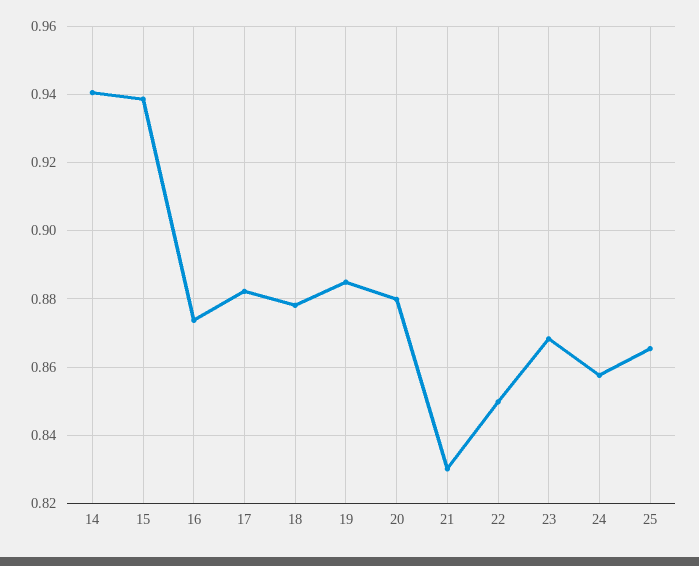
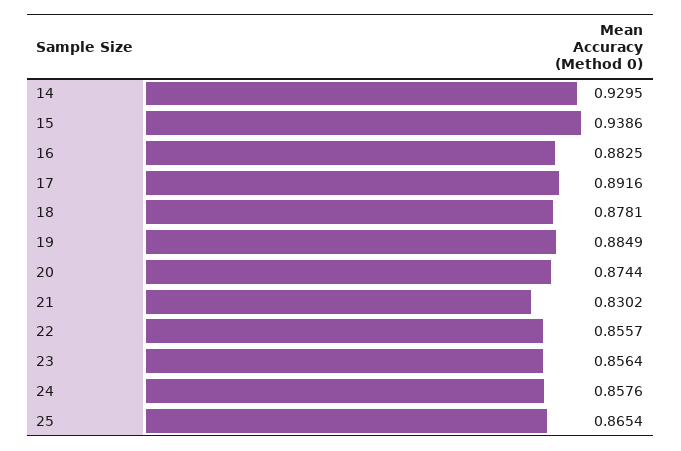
14: 0.94 -> 0.9295
16: 0.874 -> 0.8825
17: 0.882 -> 0.8916
20: 0.88 -> 0.8744
22: 0.85 -> 0.8557
23: 0.868 -> 0.8564

